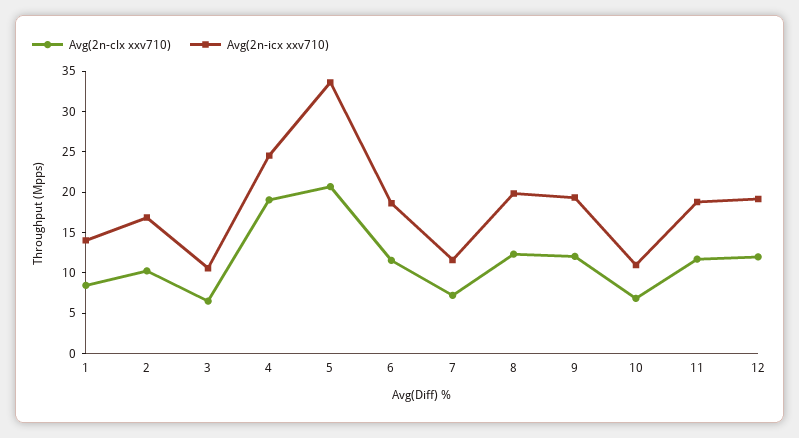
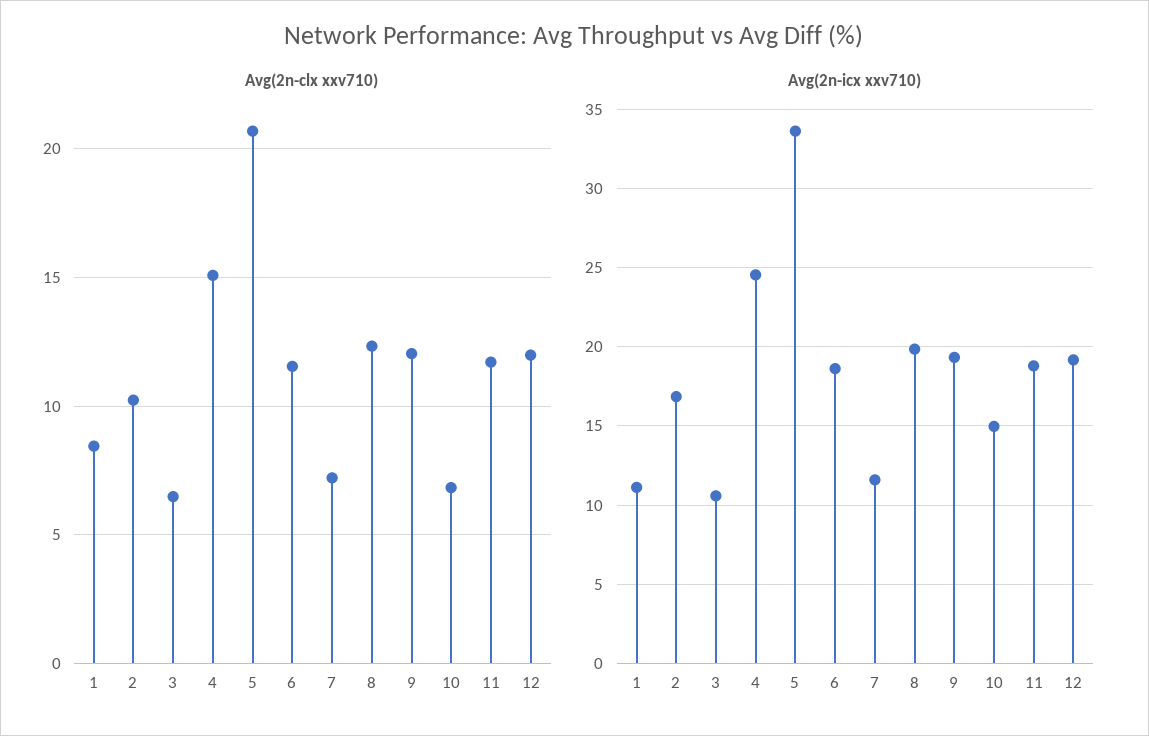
Avg(2n-icx xxv710), 1: 14 -> 11
Avg(2n-clx xxv710), 4: 19 -> 15
Avg(2n-icx xxv710), 10: 11 -> 15

